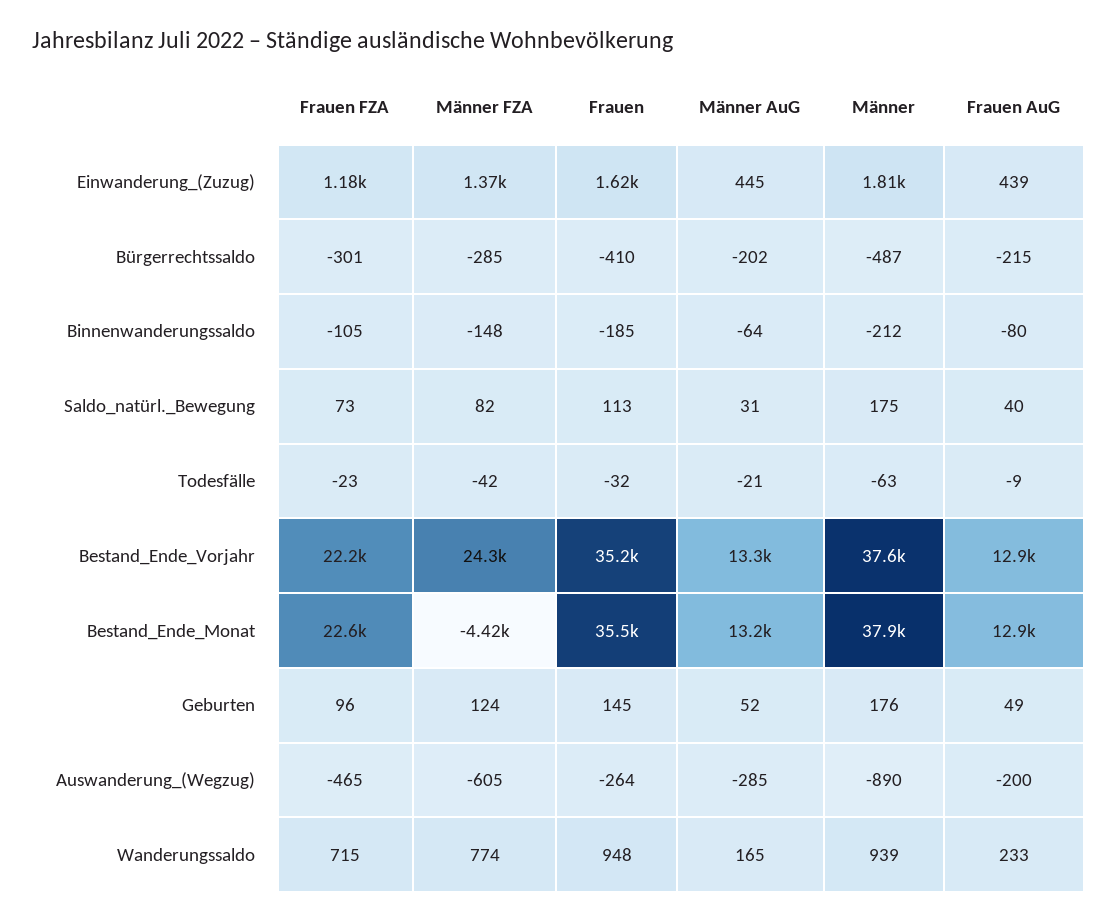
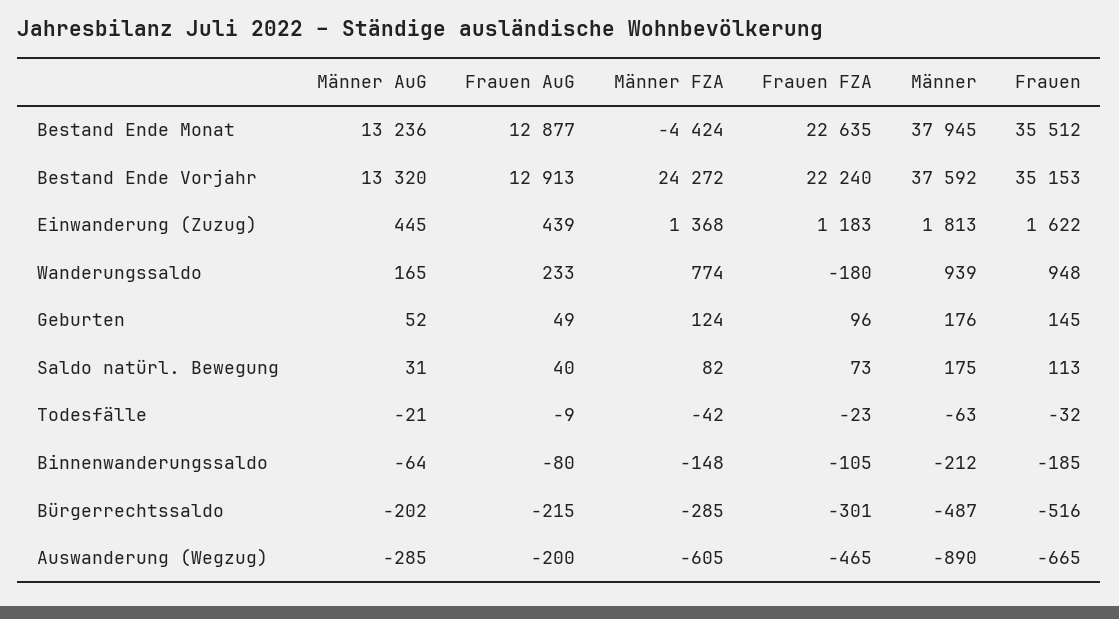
Frauen, Bürgerrechtssaldo: -410 -> -516
Frauen, Auswanderung_(Wegzug): -264 -> -665
Frauen FZA, Wanderungssaldo: 715 -> -180

